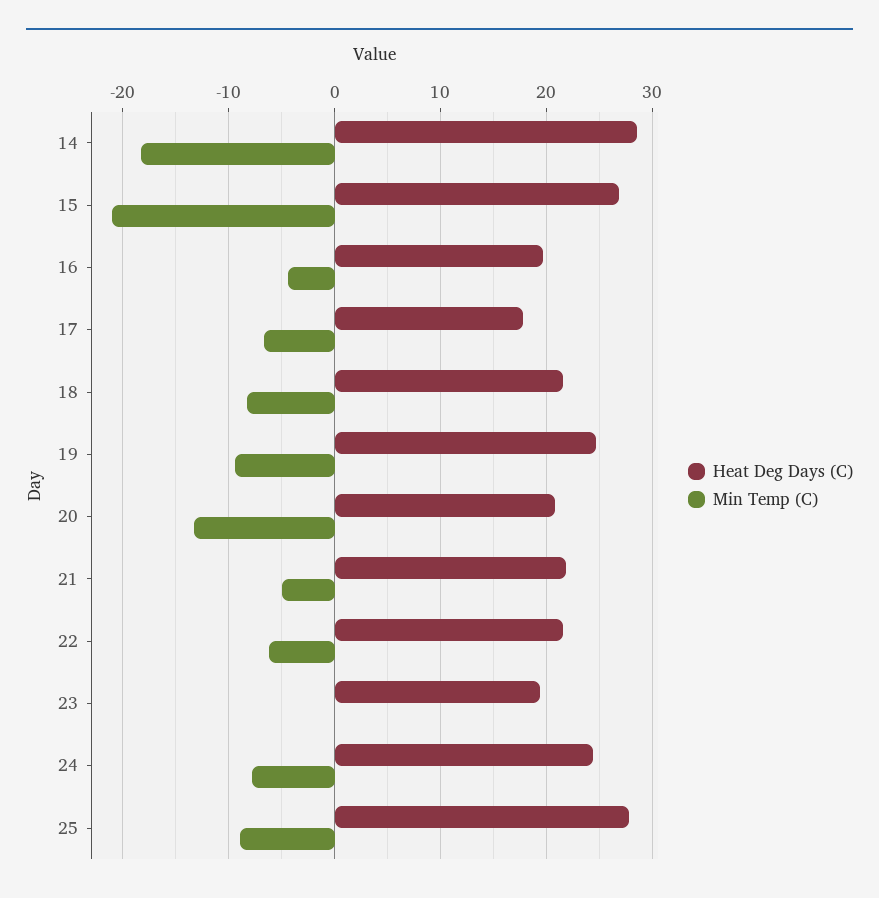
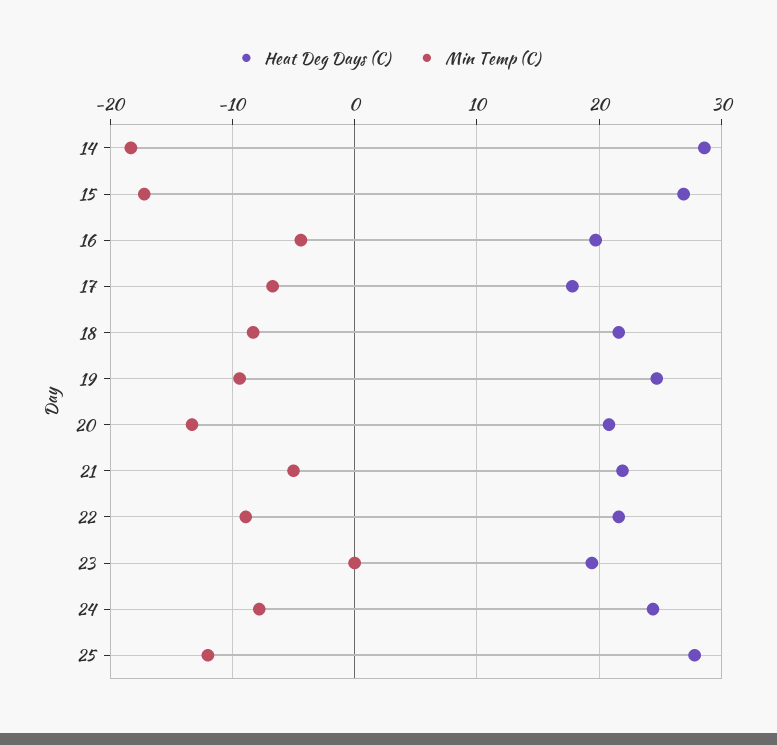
Min Temp (C), 15: -21 -> -17
Min Temp (C), 22: -6 -> -9
Min Temp (C), 25: -9 -> -12

